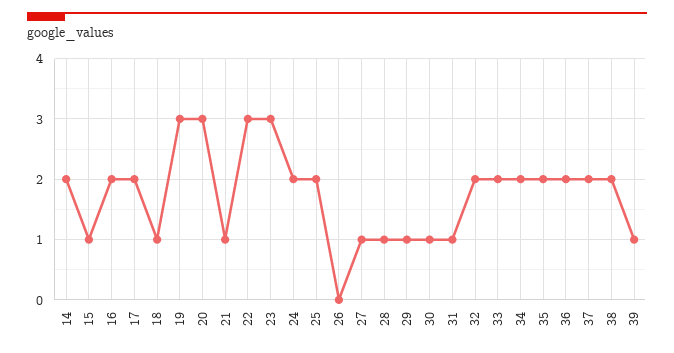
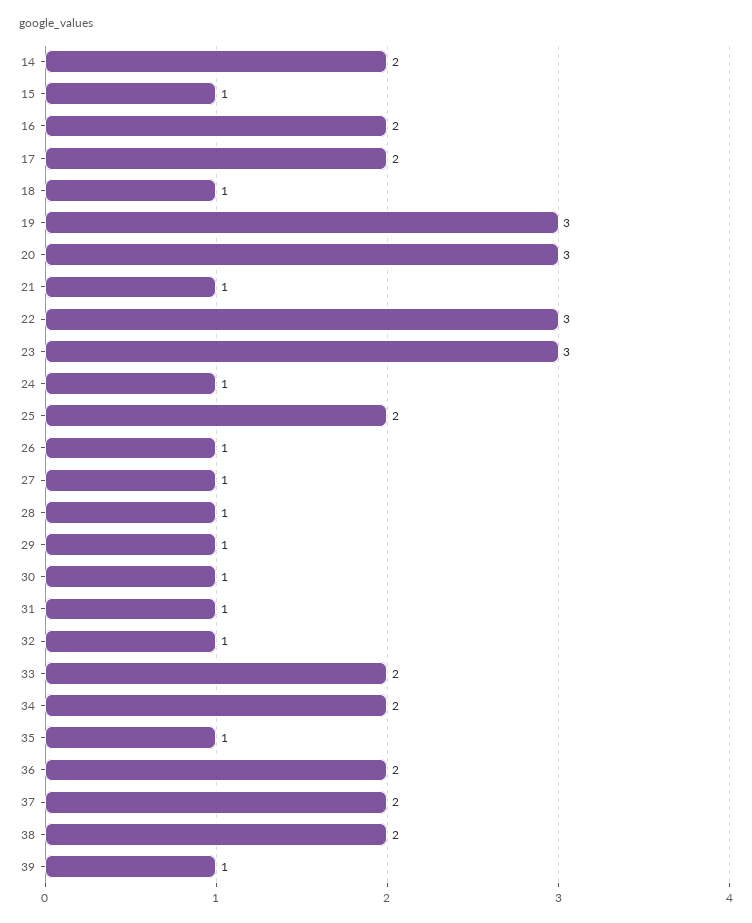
24: 2 -> 1
26: 0 -> 1
32: 2 -> 1
35: 2 -> 1

